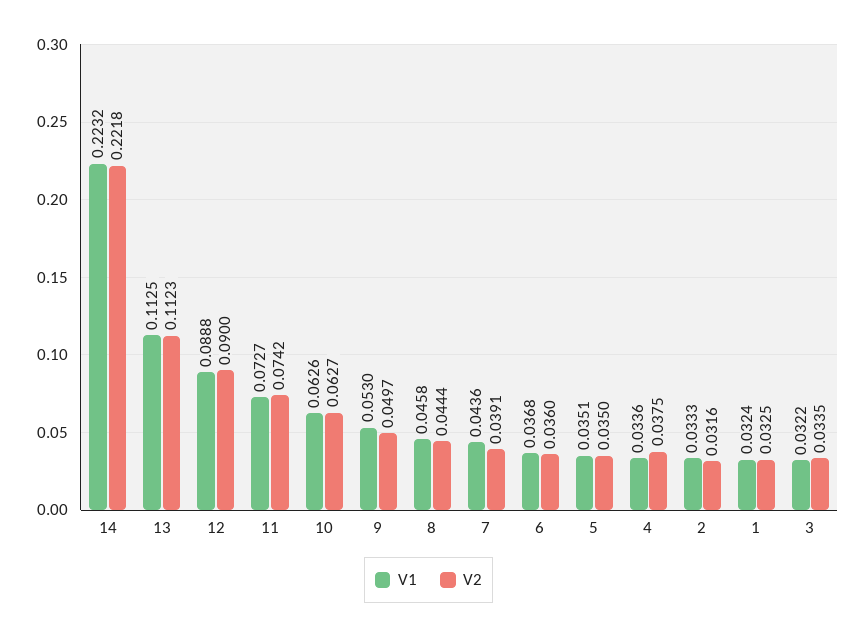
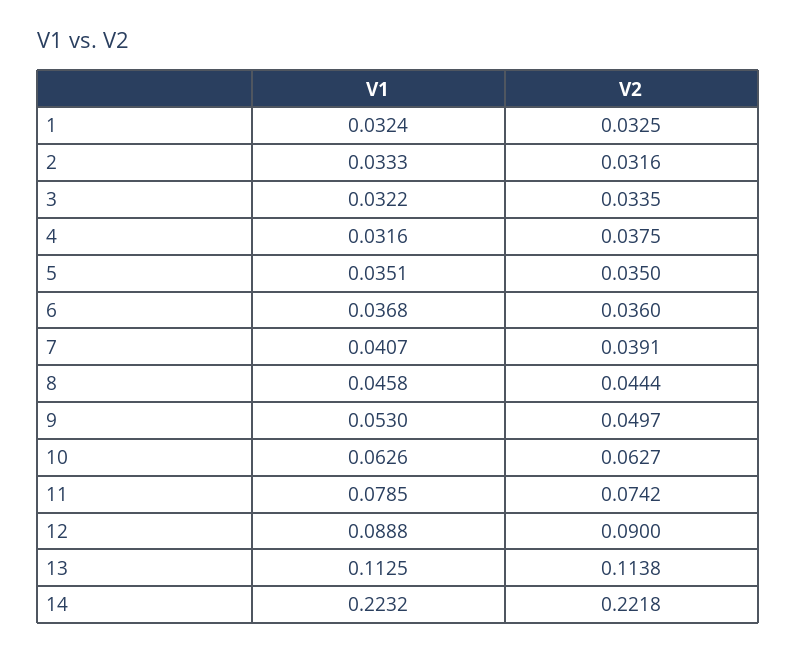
V2, 13: 0.1123 -> 0.1138
V1, 11: 0.0727 -> 0.0785
V1, 7: 0.0436 -> 0.0407
V1, 4: 0.0336 -> 0.0316

